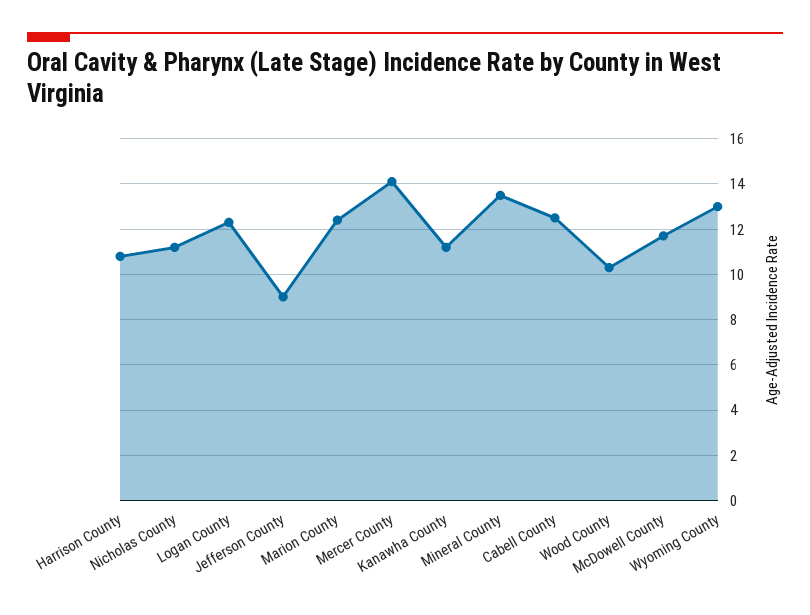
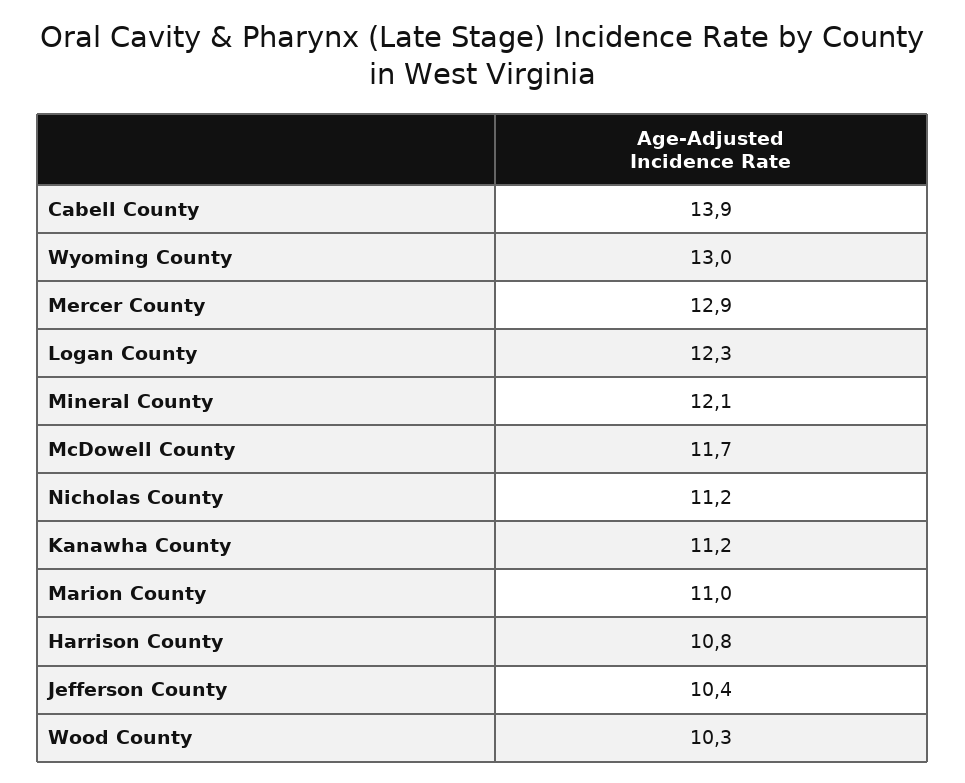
Jefferson County: 9 -> 10.4
Marion County: 12.5 -> 11
Mercer County: 14 -> 12.9
Mineral County: 13.5 -> 12.1
Cabell County: 12.5 -> 13.9

